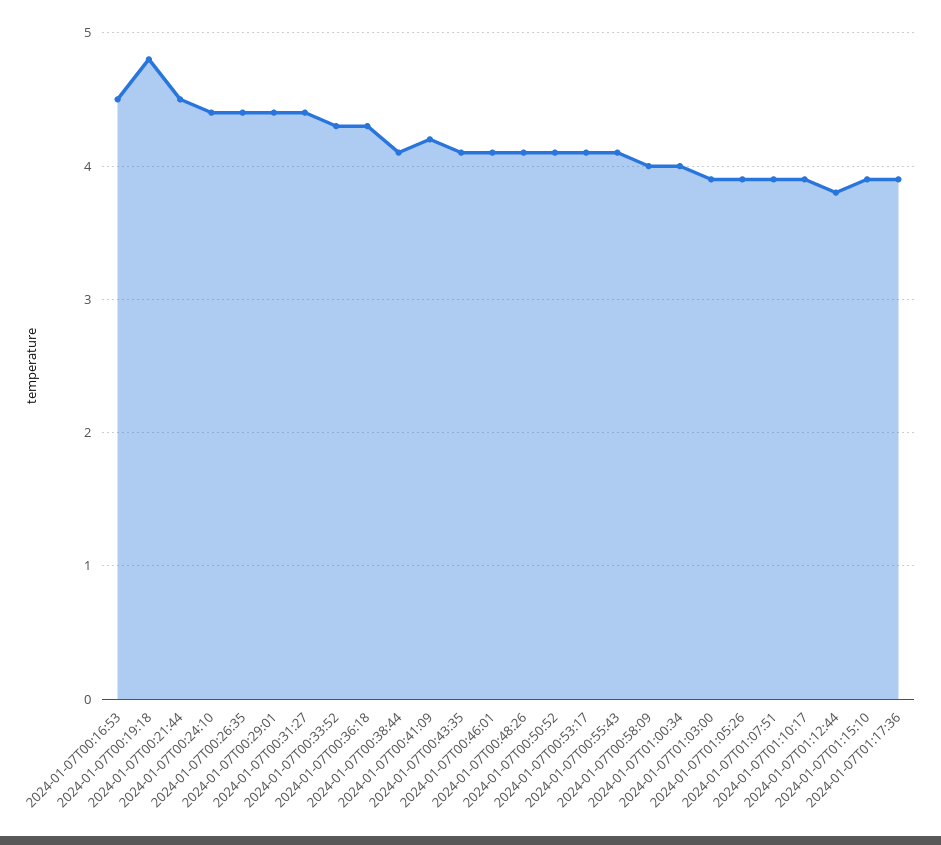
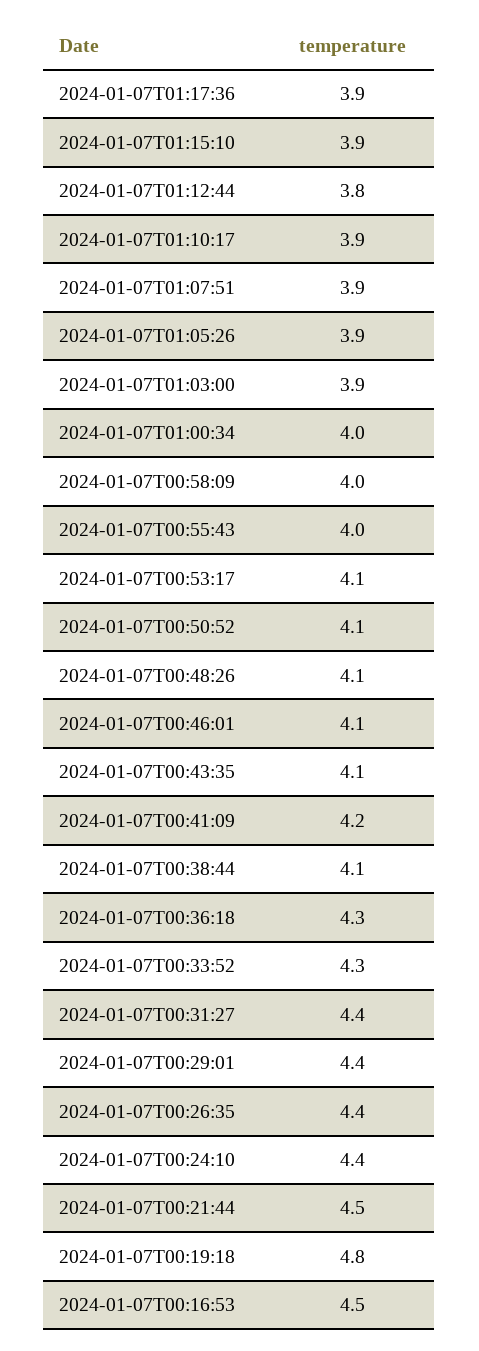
2024-01-07T00:55:43: 4.1 -> 4

